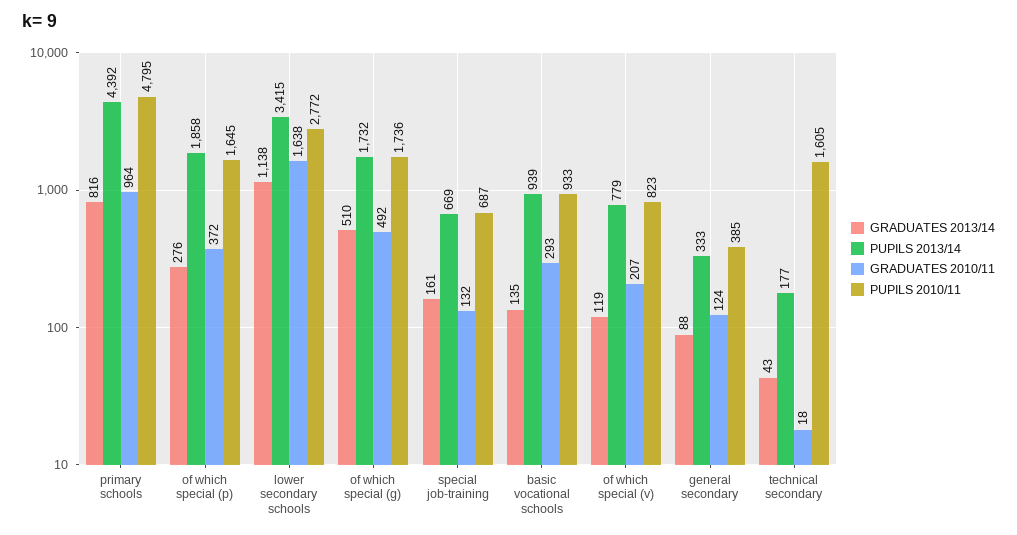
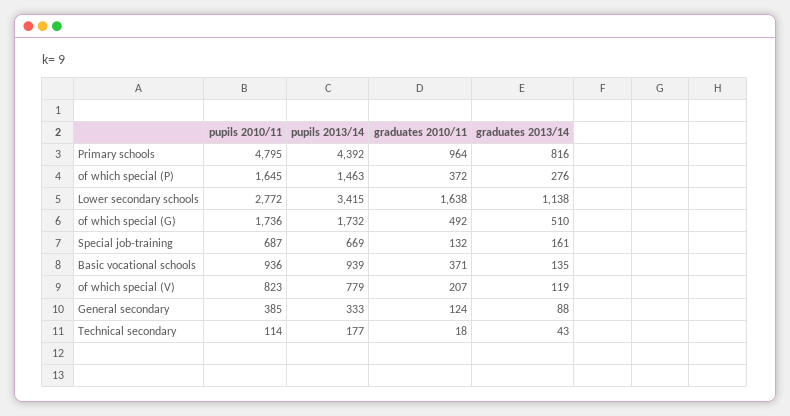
PUPILS 2013/14, of which special (p): 1858 -> 1463
GRADUATES 2010/11, basic vocational schools: 293 -> 371
PUPILS 2010/11, basic vocational schools: 933 -> 936
PUPILS 2010/11, technical secondary: 1605 -> 114

